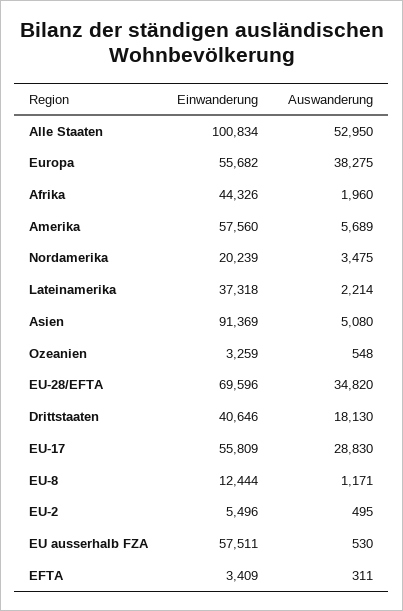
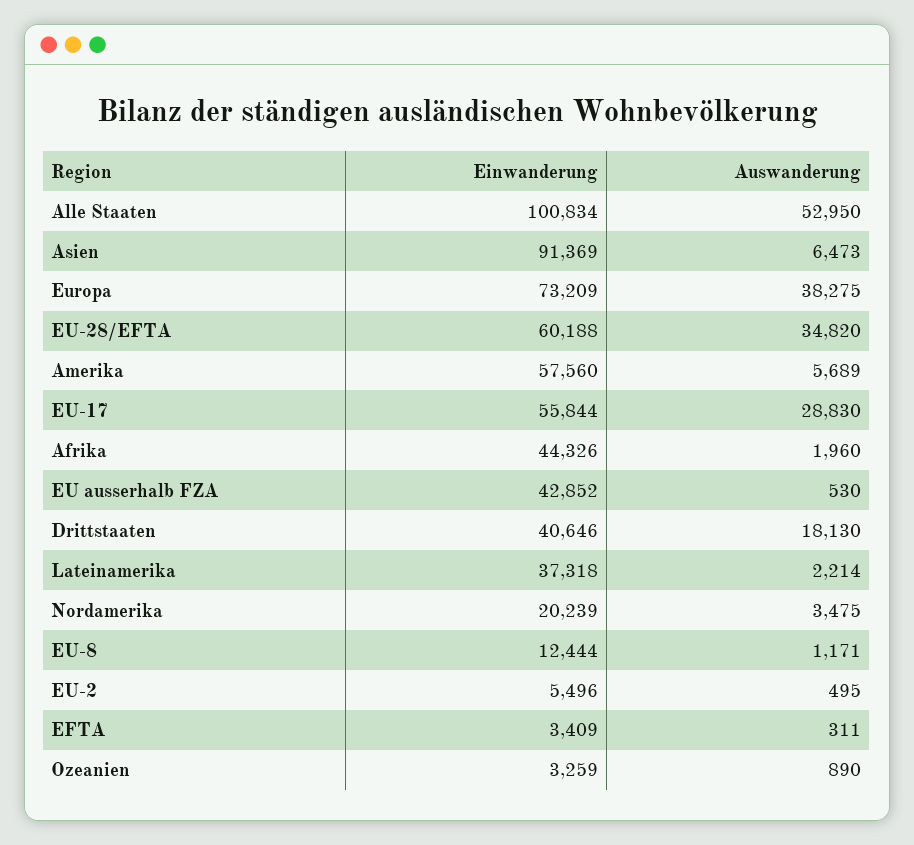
Einwanderung, Europa: 55682 -> 73209
Auswanderung, Asien: 5080 -> 6473
Auswanderung, Ozeanien: 548 -> 890
Einwanderung, EU-28/EFTA: 69596 -> 60188
Einwanderung, EU-17: 55809 -> 55844
Einwanderung, EU ausserhalb FZA: 57511 -> 42852

